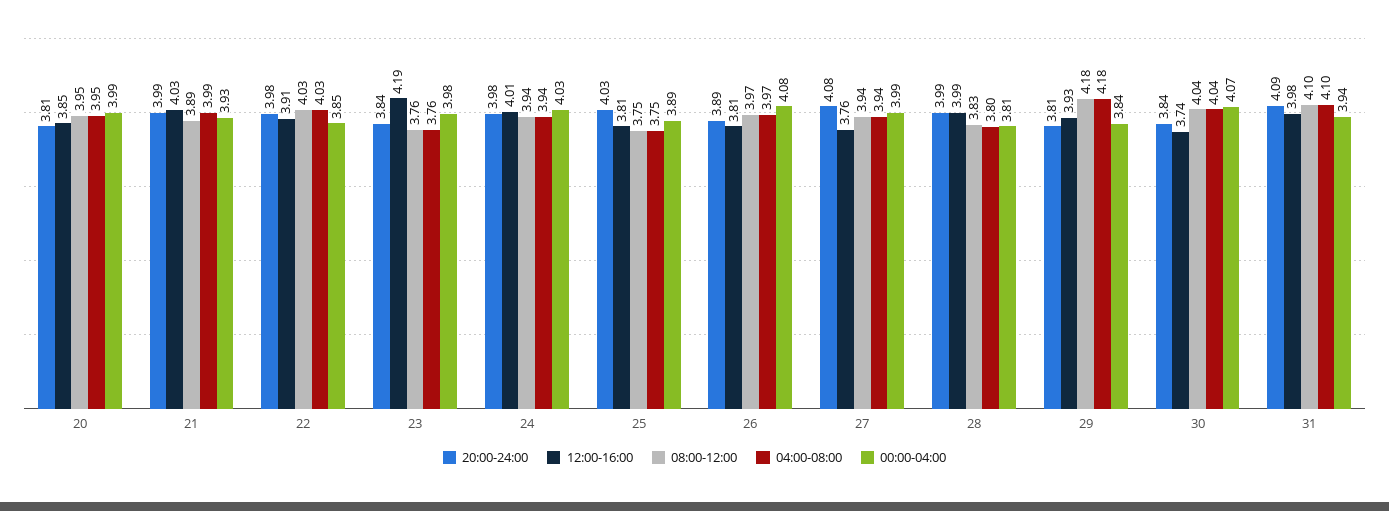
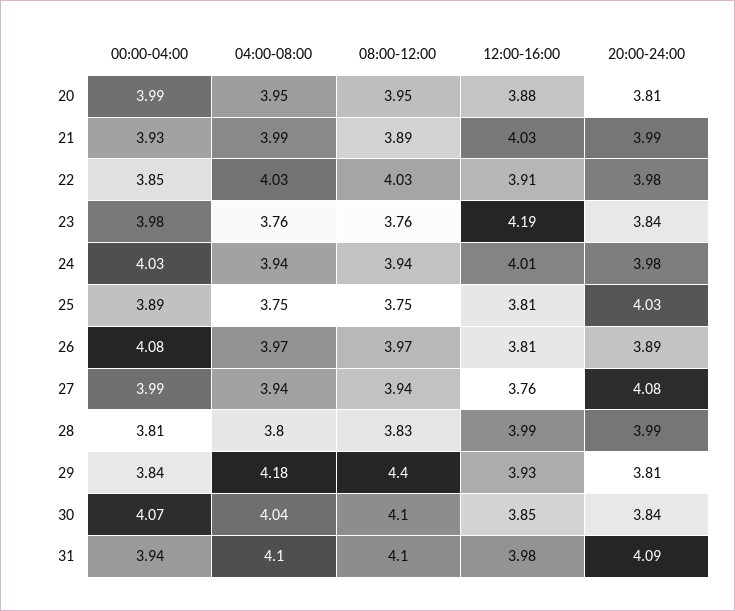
12:00-16:00, 20: 3.85 -> 3.88
08:00-12:00, 29: 4.18 -> 4.4
12:00-16:00, 30: 3.74 -> 3.85
08:00-12:00, 30: 4.04 -> 4.1

